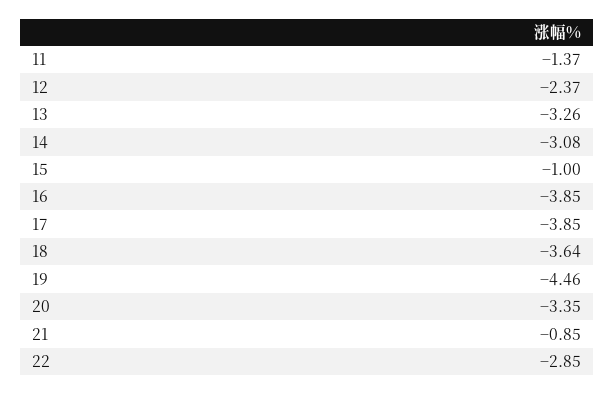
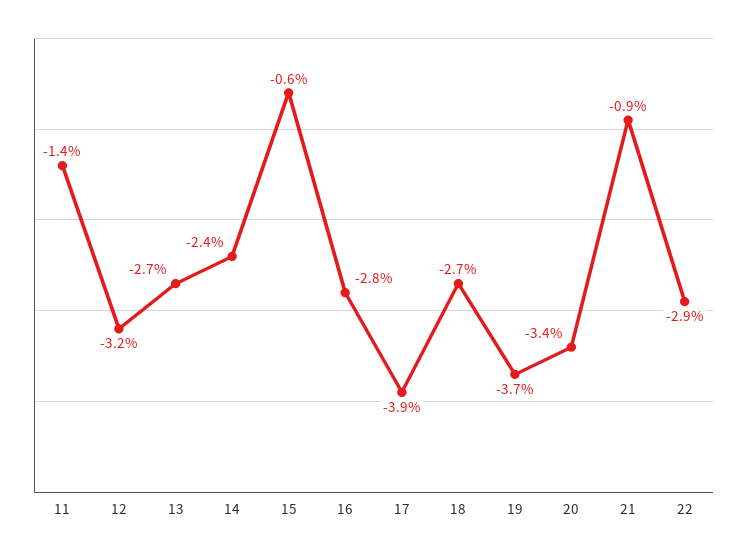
12: -2.37 -> -3.2
13: -3.26 -> -2.7
14: -3.08 -> -2.4
15: -1 -> -0.6
16: -3.85 -> -2.8
18: -3.64 -> -2.7
19: -4.46 -> -3.7

